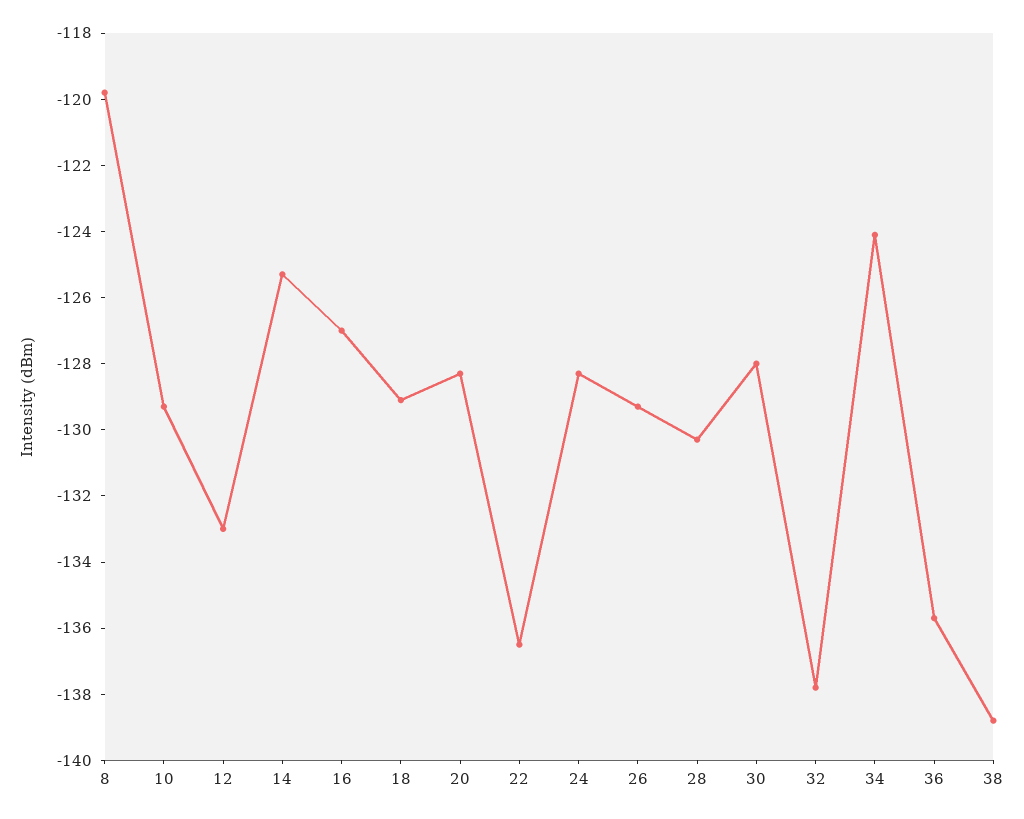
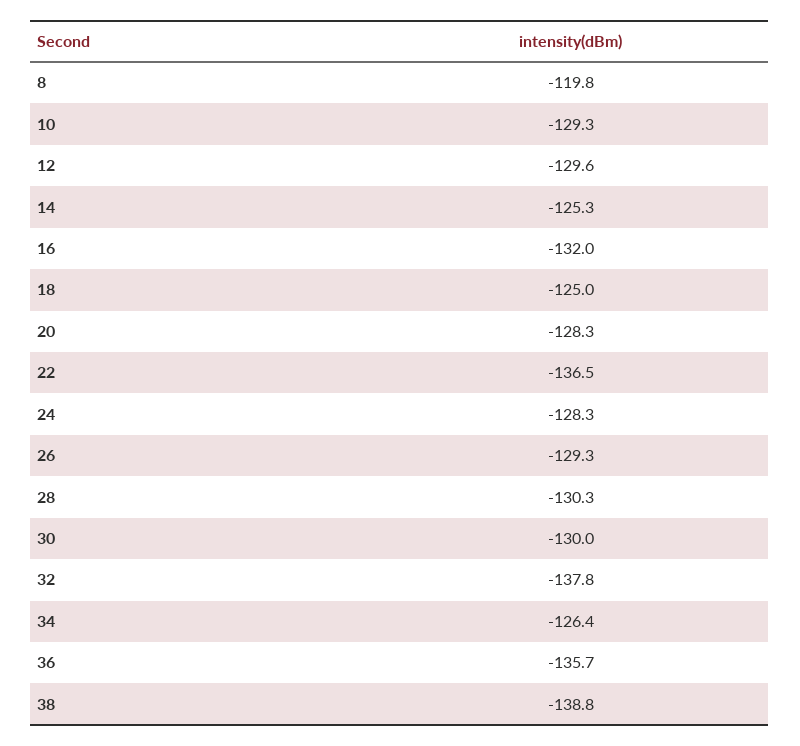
12: -133 -> -129.6
16: -127 -> -132
18: -129 -> -125
30: -128 -> -130
34: -124 -> -126.4

